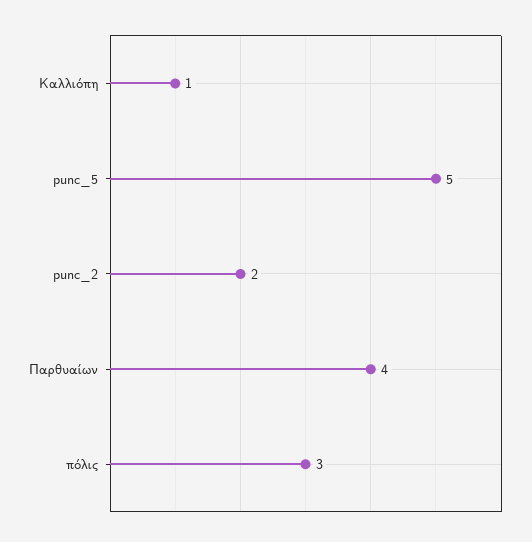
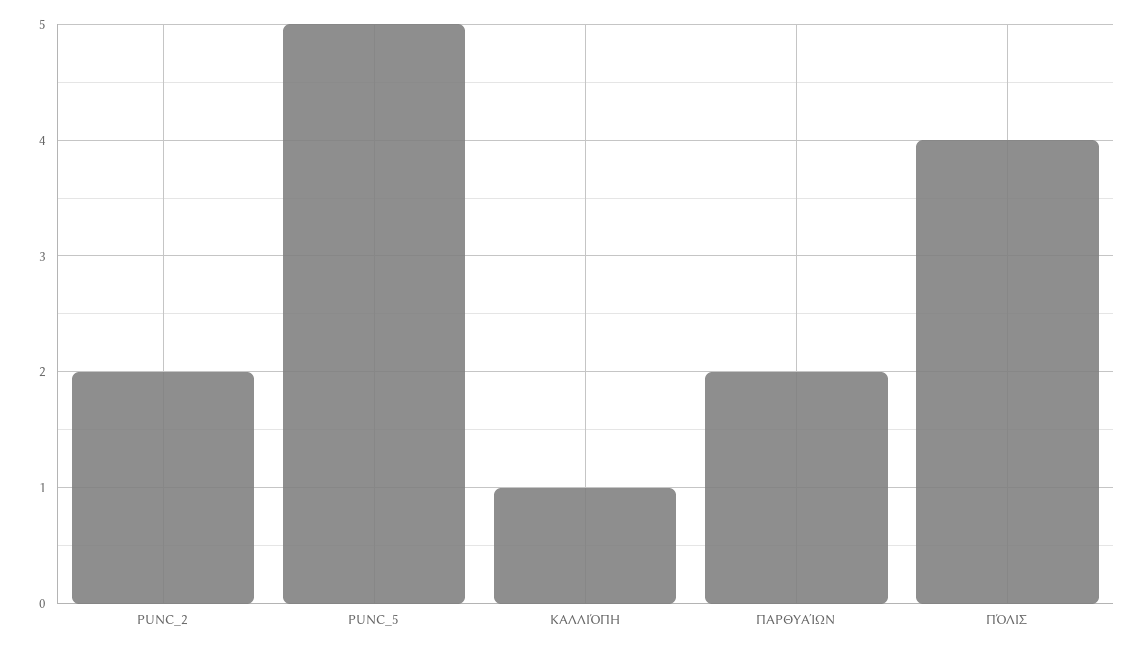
Παρθυαίων: 4 -> 2
πόλις: 3 -> 4

